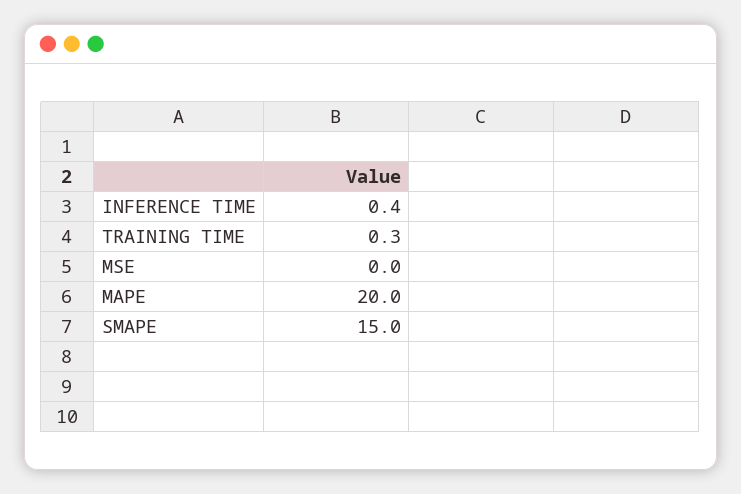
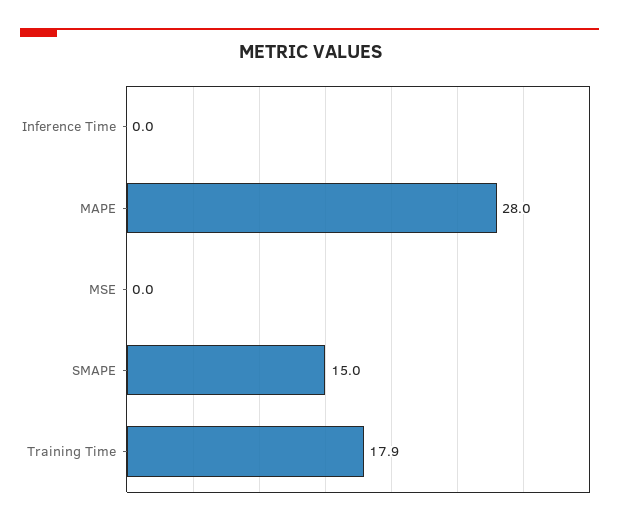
INFERENCE TIME: 0.4 -> 0
TRAINING TIME: 0.3 -> 17.9
MAPE: 20 -> 28

